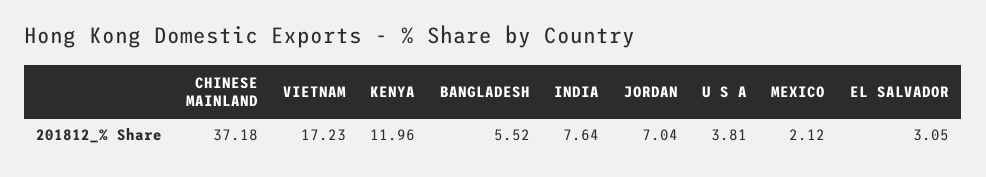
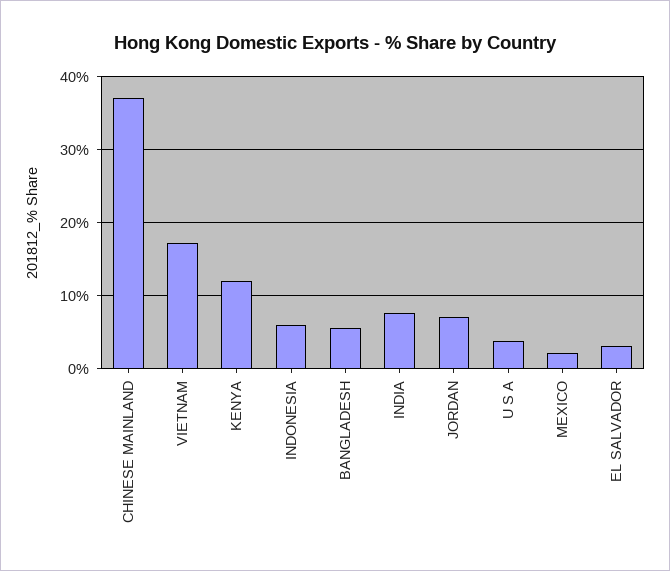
INDONESIA: none -> 6

